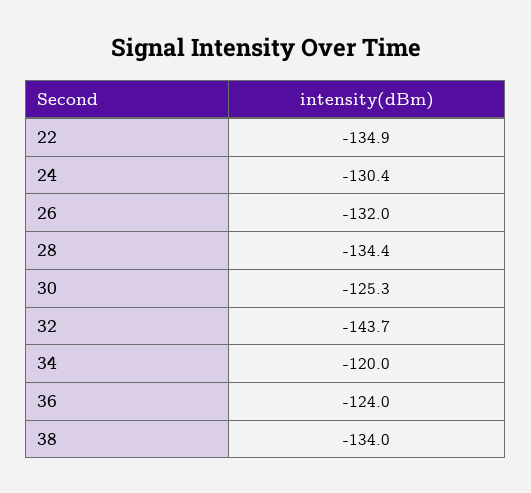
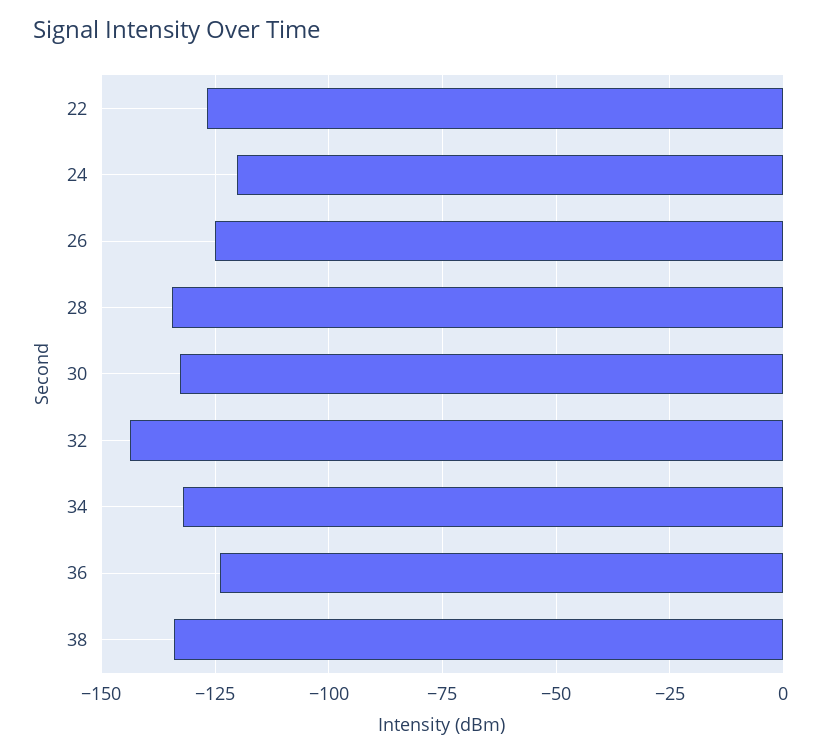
22: -134.9 -> -127.5
24: -130.4 -> -120
26: -132 -> -125
30: -125.3 -> -132.5
34: -120 -> -132.5

